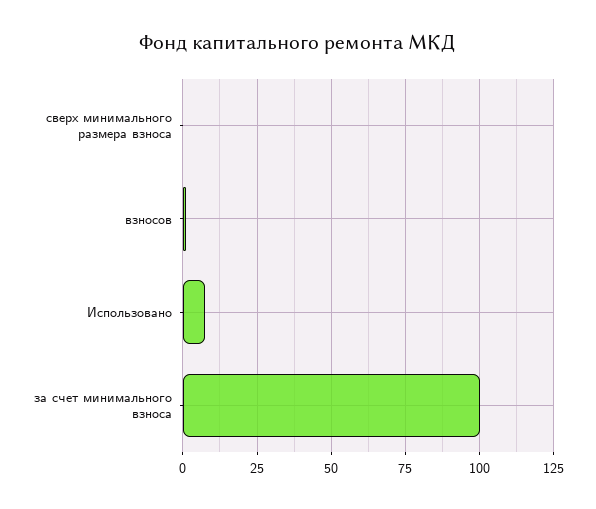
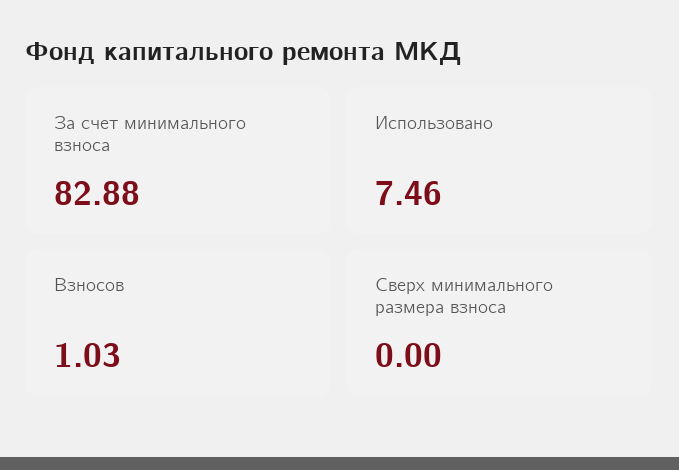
за счет минимального взноса: 100 -> 82.88

